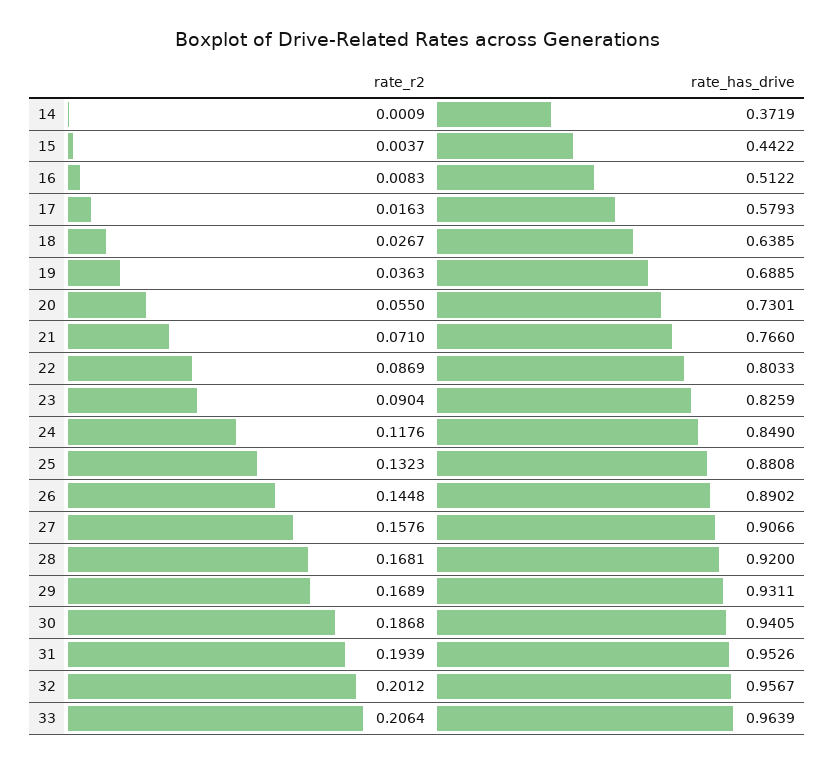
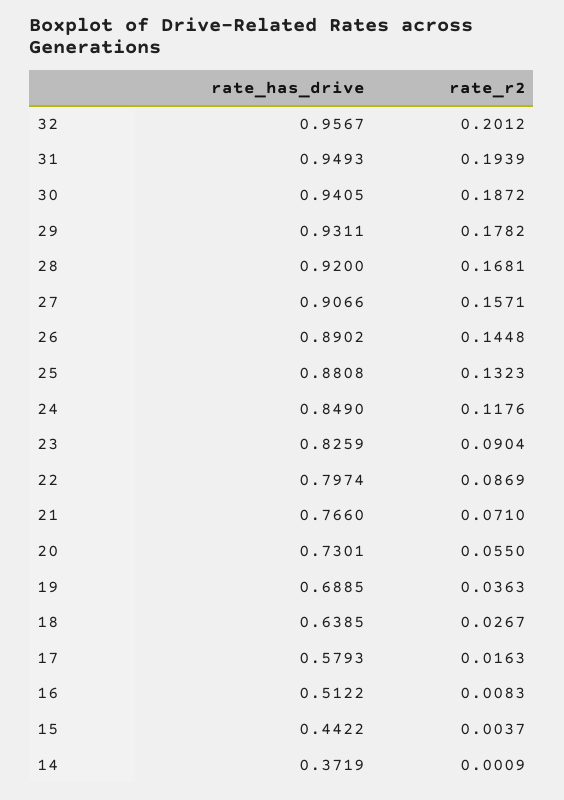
rate_has_drive, 22: 0.8033 -> 0.7974
rate_r2, 27: 0.1576 -> 0.1571
rate_r2, 29: 0.1689 -> 0.1782
rate_r2, 30: 0.1868 -> 0.1872
rate_has_drive, 31: 0.9526 -> 0.9493
rate_r2, 33: 0.2064 -> none
rate_has_drive, 33: 0.9639 -> none

